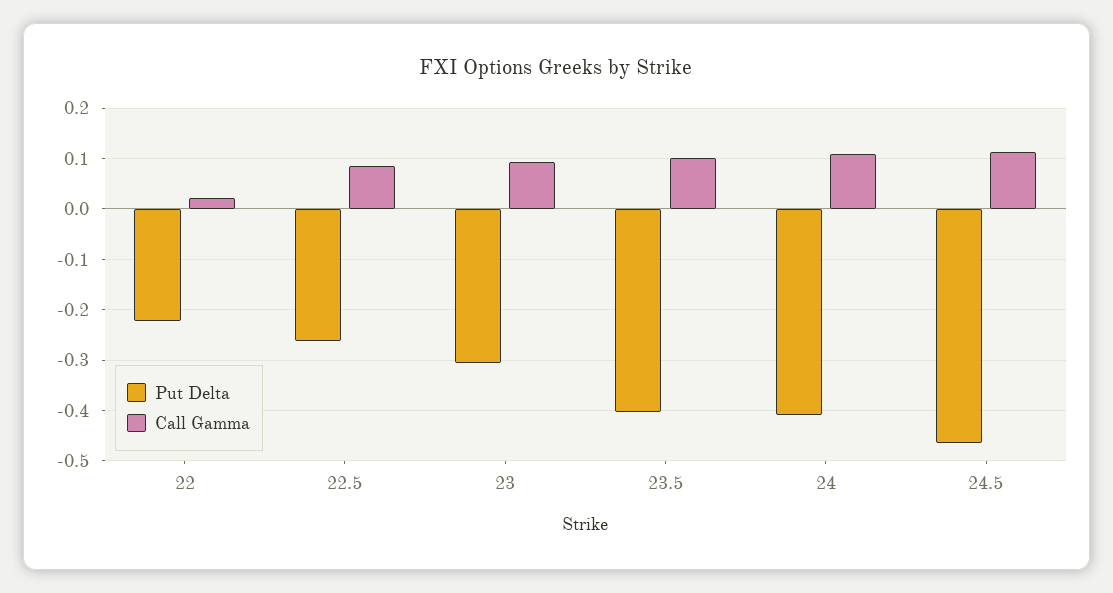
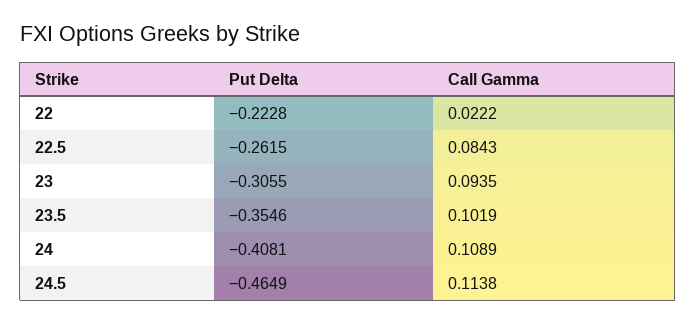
Put Delta, 23.5: -0.4 -> -0.3546

